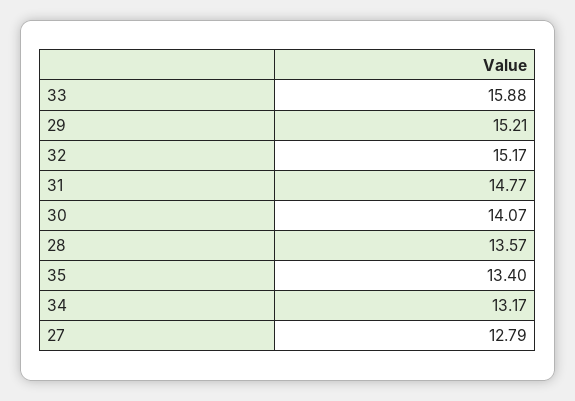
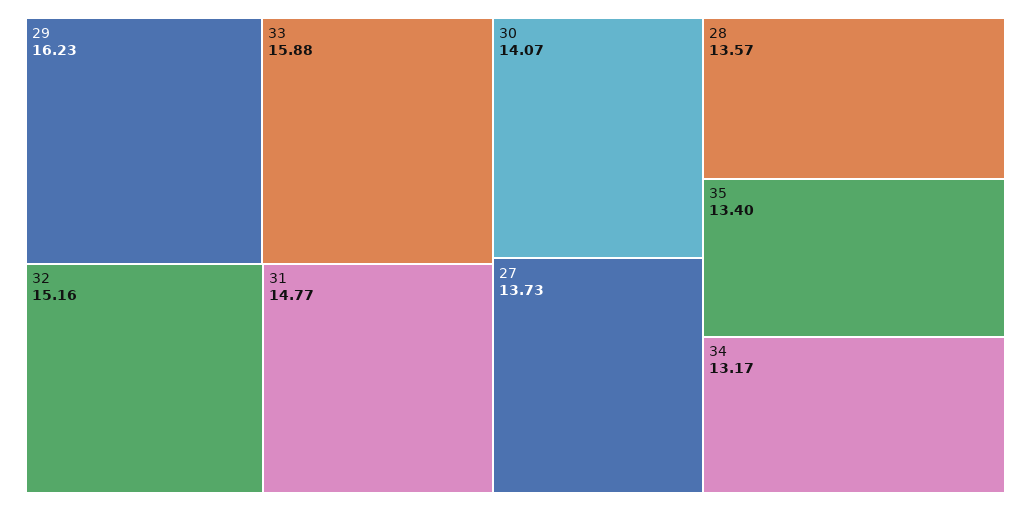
29: 15.21 -> 16.23
32: 15.17 -> 15.16
27: 12.79 -> 13.73

